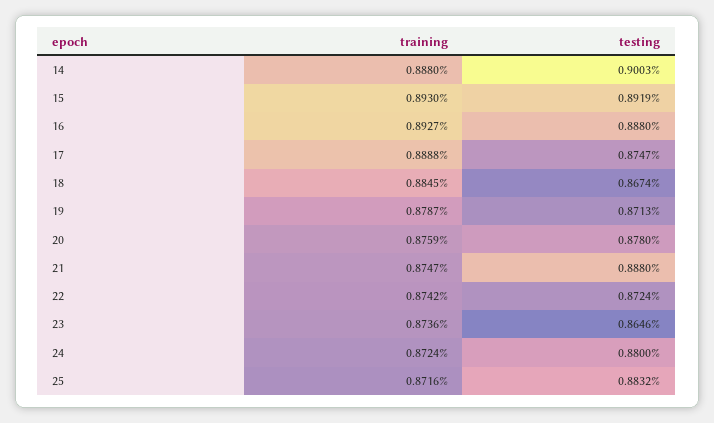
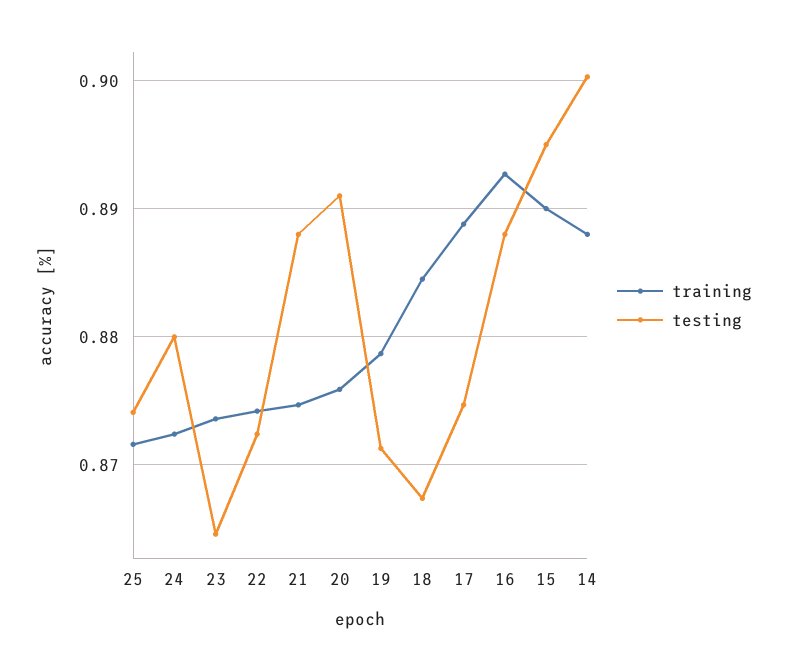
training, 15: 0.893 -> 0.89
testing, 15: 0.8919 -> 0.895
testing, 20: 0.878 -> 0.891
testing, 25: 0.8832 -> 0.874

